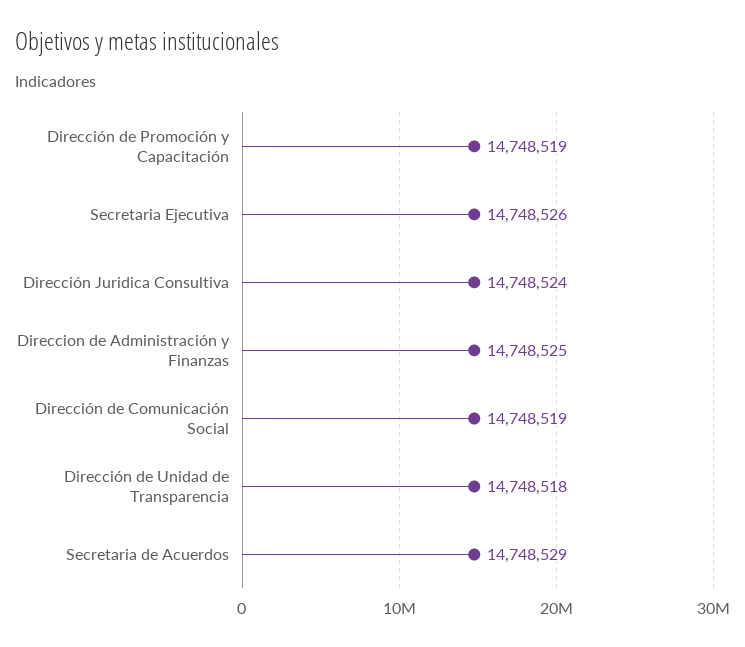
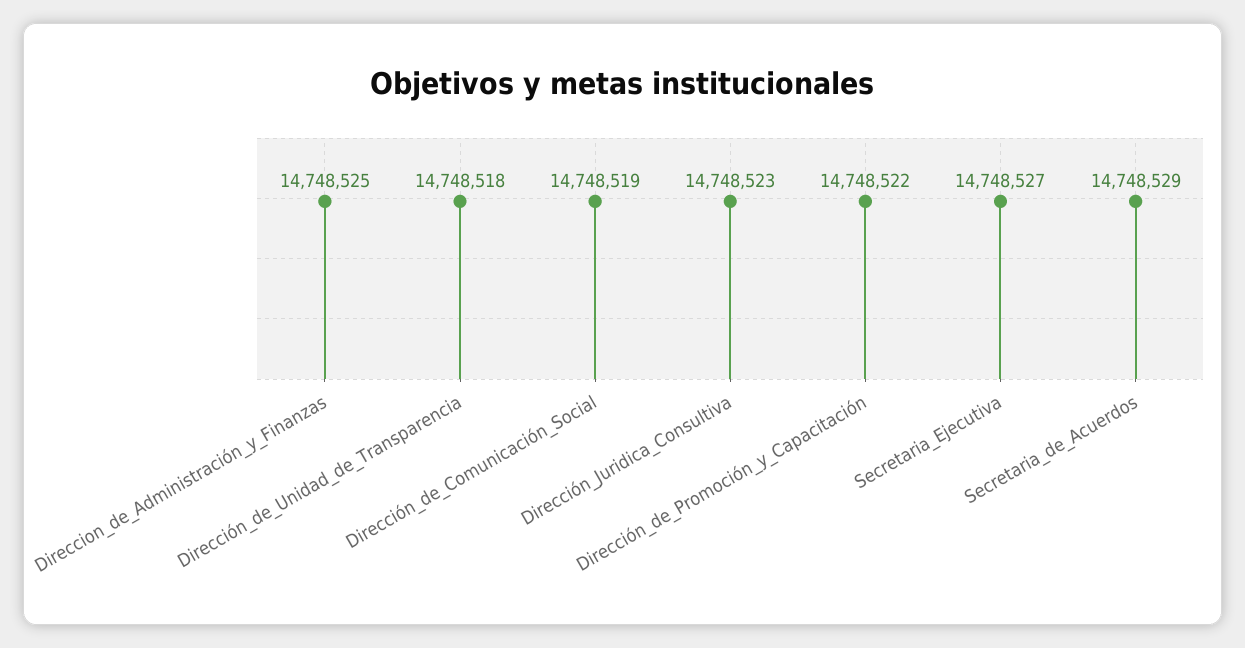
Dirección de Promoción y Capacitación: 14748519 -> 14748522
Secretaria Ejecutiva: 14748526 -> 14748527
Dirección Juridica Consultiva: 14748524 -> 14748523

